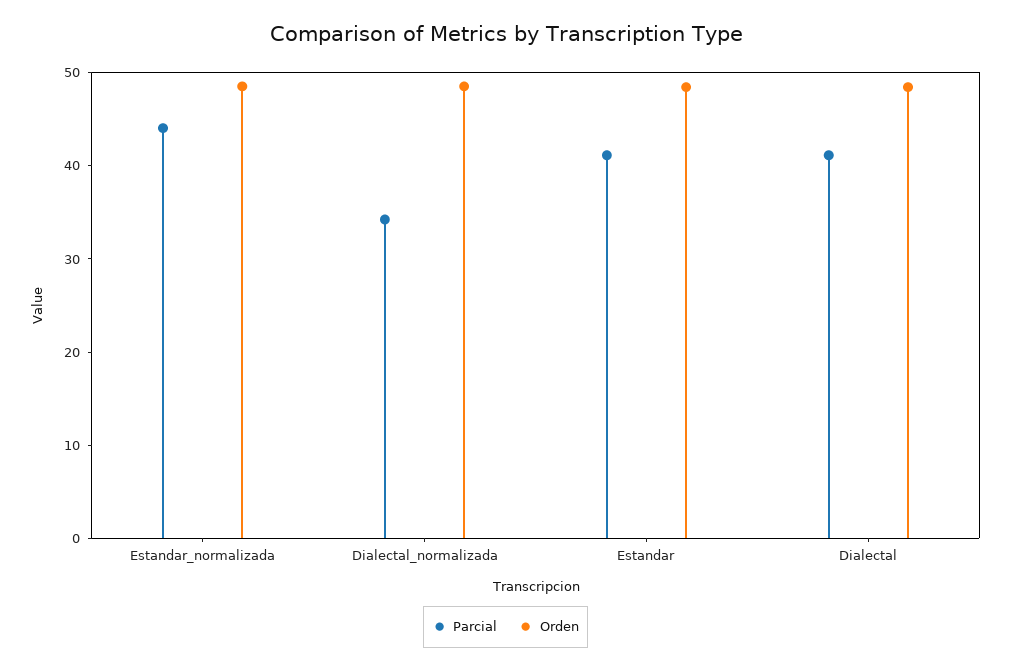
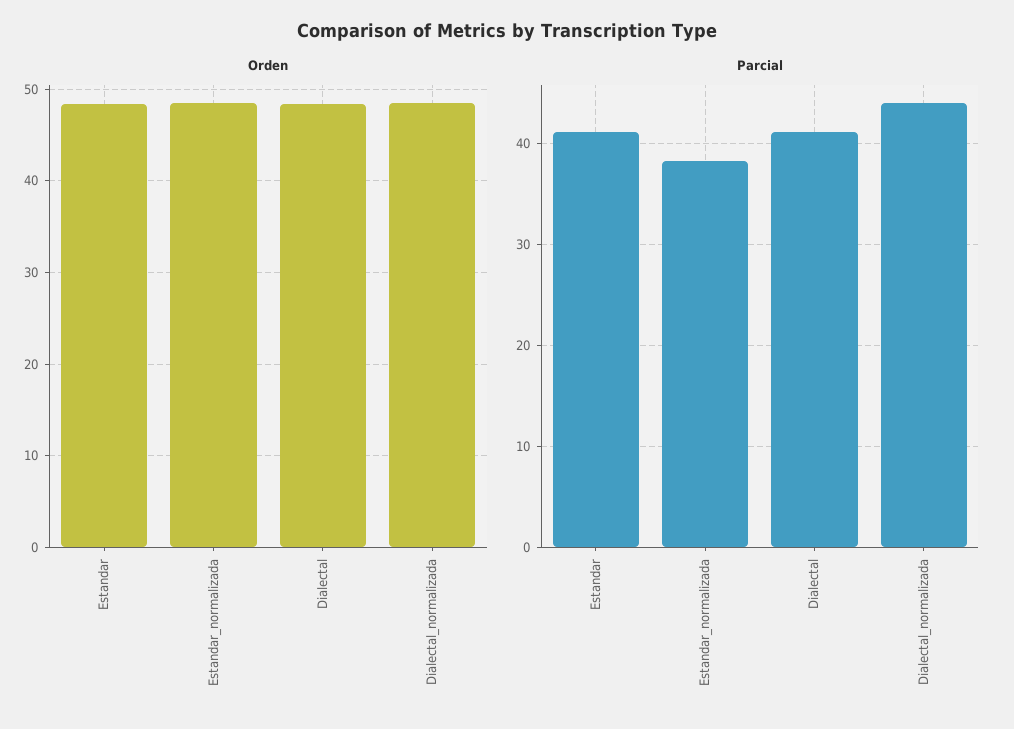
Parcial, Estandar_normalizada: 44 -> 38
Parcial, Dialectal_normalizada: 34 -> 44

